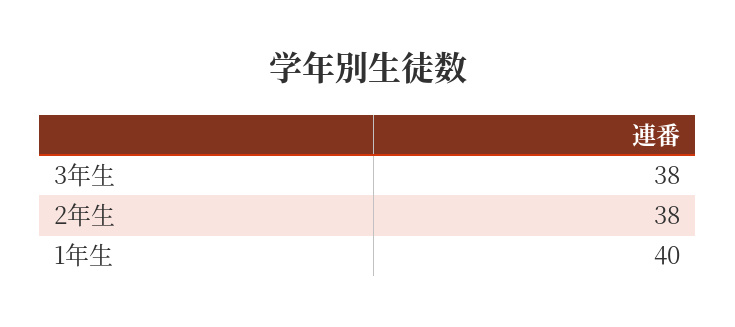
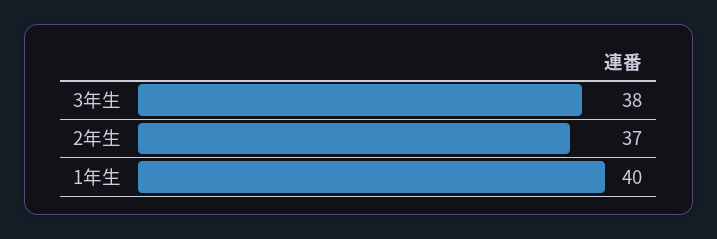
2年生: 38 -> 37

